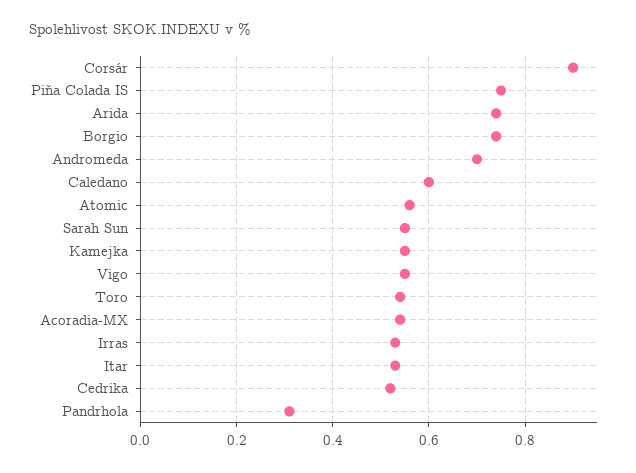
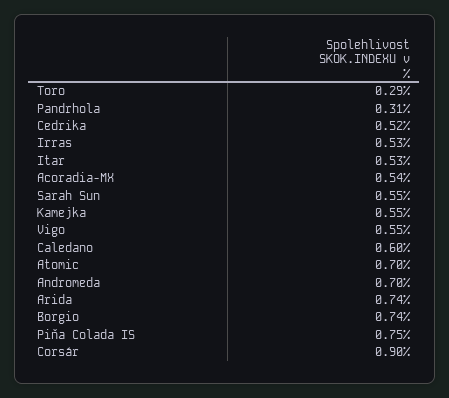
Atomic: 0.55 -> 0.7
Toro: 0.55 -> 0.29

